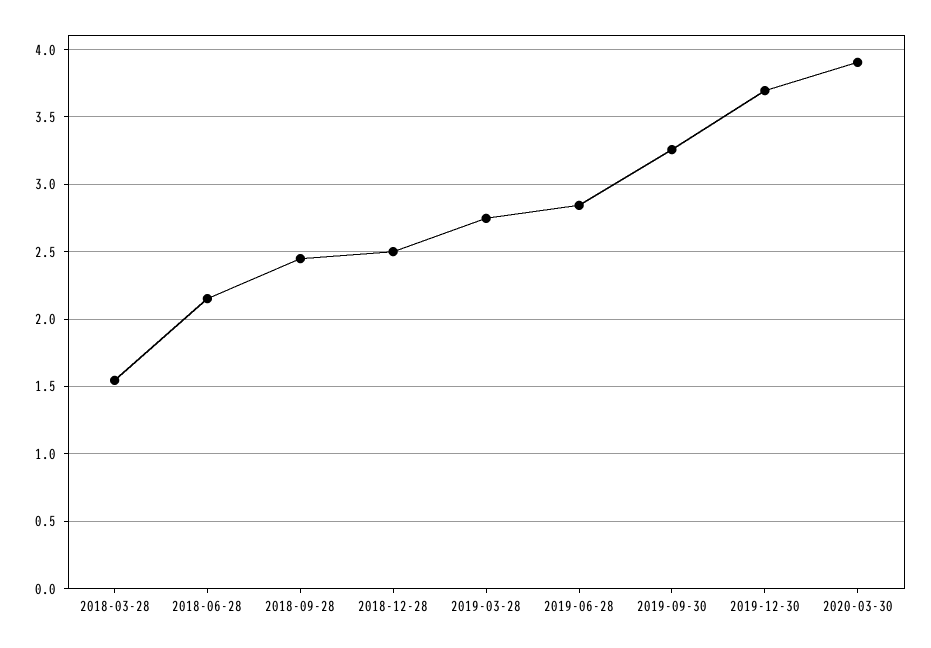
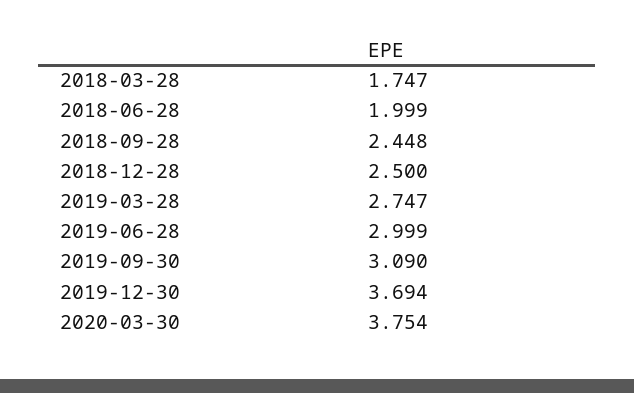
2018-03-28: 1.55 -> 1.747
2018-06-28: 2.15 -> 1.999
2019-06-28: 2.85 -> 2.999
2019-09-30: 3.25 -> 3.09
2020-03-30: 3.9 -> 3.754

